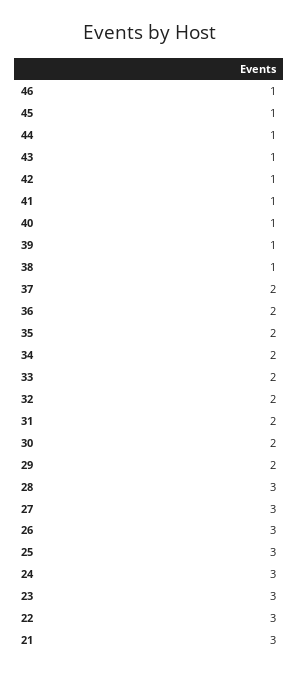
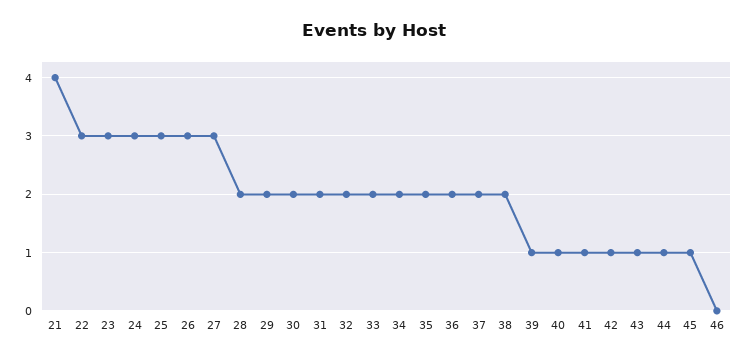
46: 1 -> 0
38: 1 -> 2
28: 3 -> 2
21: 3 -> 4

